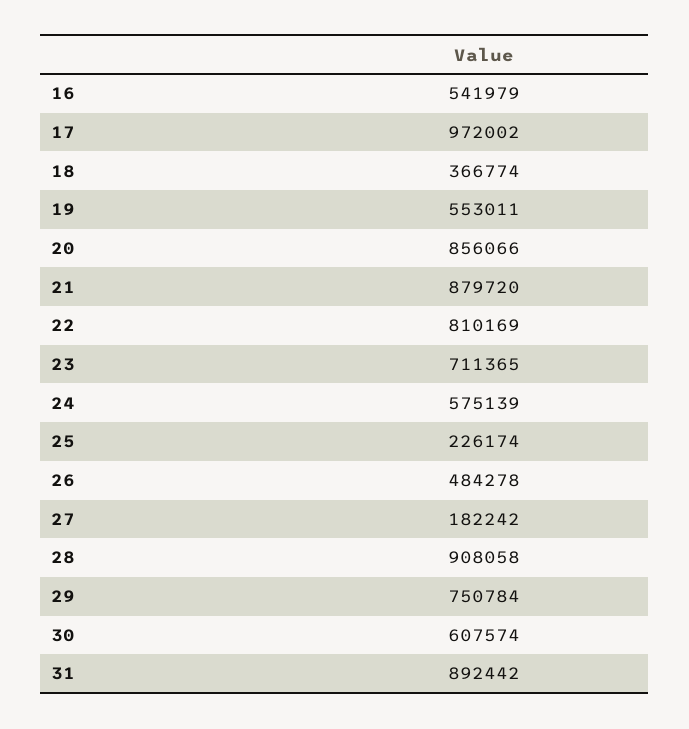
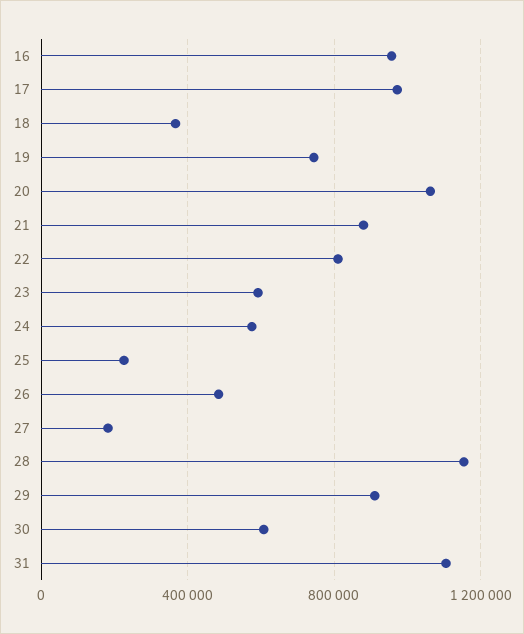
16: 541979 -> 950000
19: 553011 -> 750000
20: 856066 -> 1050000
23: 711365 -> 600000
28: 908058 -> 1150000
29: 750784 -> 900000
31: 892442 -> 1100000

